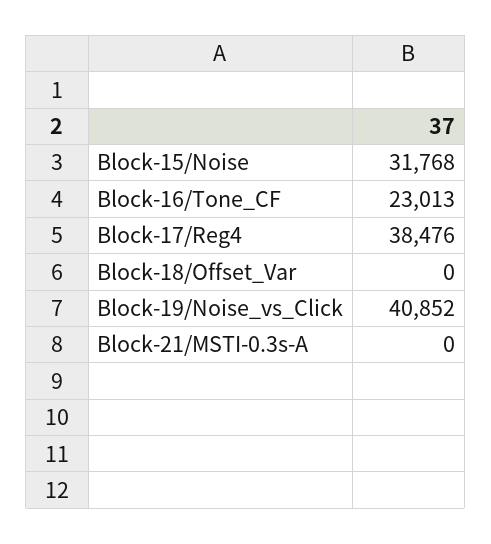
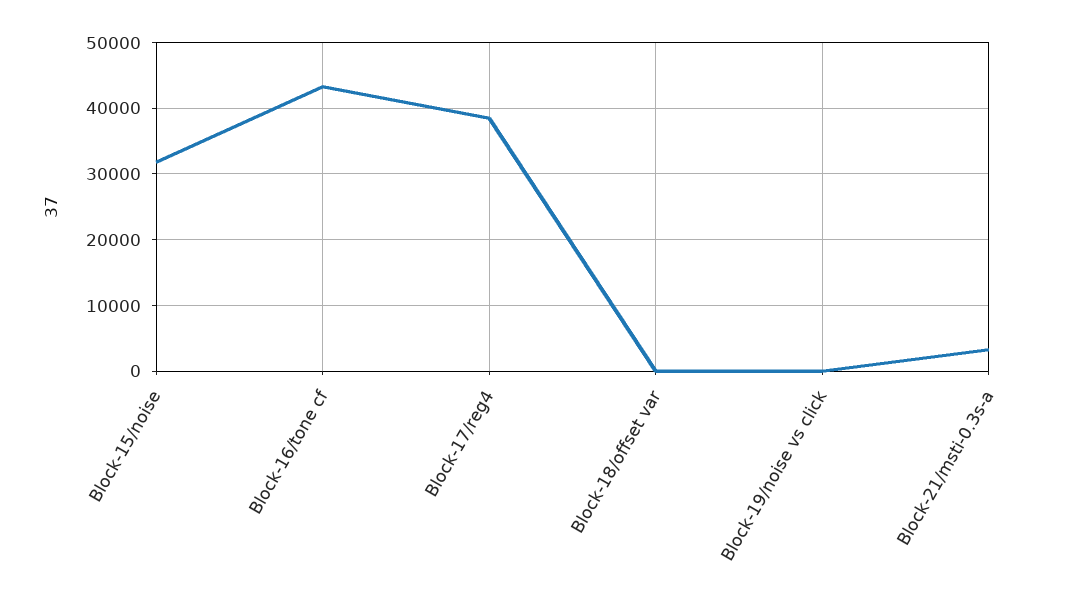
Block-16/Tone_CF: 23013 -> 43000
Block-19/Noise_vs_Click: 40852 -> 0
Block-21/MSTI-0.3s-A: 0 -> 3000

